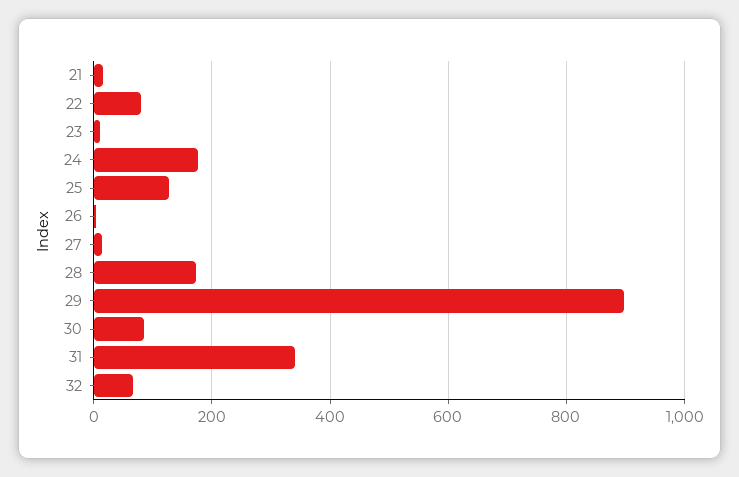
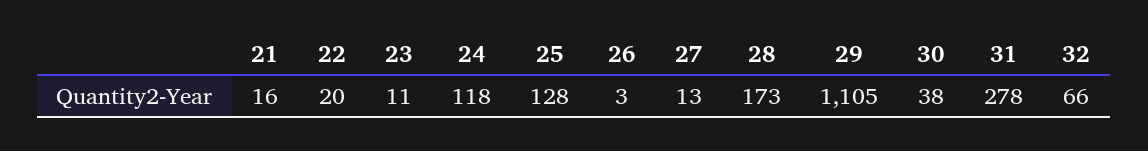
22: 80 -> 20
24: 180 -> 118
29: 900 -> 1105
30: 80 -> 38
31: 340 -> 278

